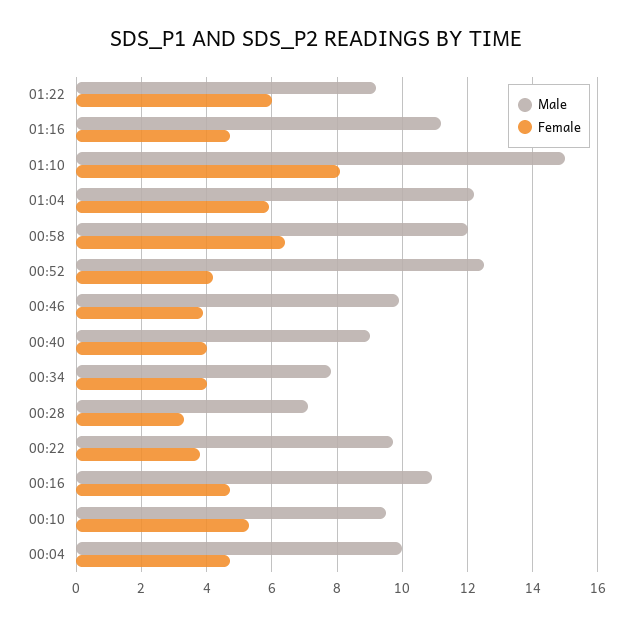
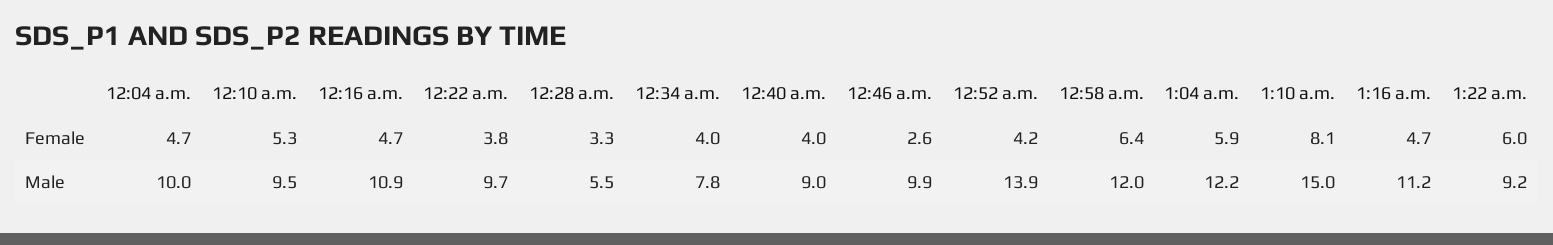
Male, 00:52: 12.5 -> 13.9
Female, 00:46: 4 -> 2.6
Male, 00:28: 7 -> 5.5

